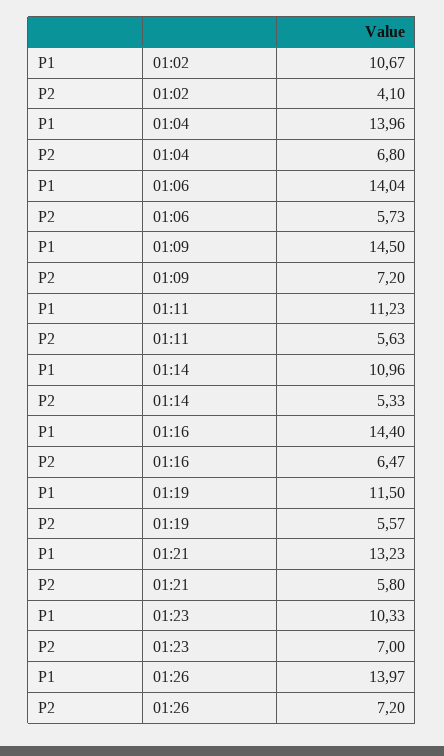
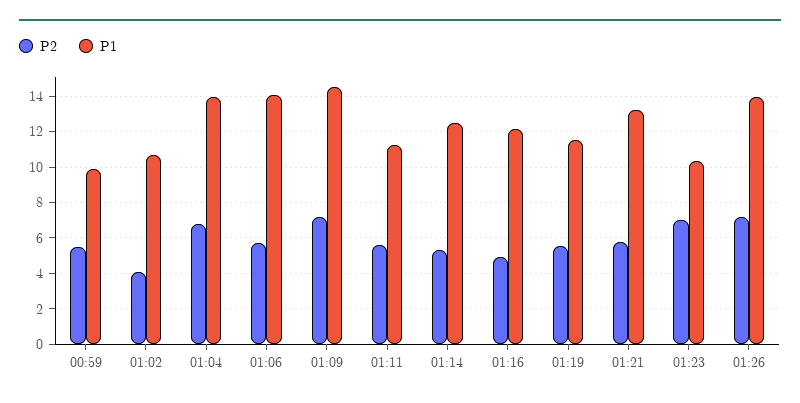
P1, 01:14: 10.96 -> 12.5
P1, 01:16: 14.4 -> 12
P2, 01:16: 6.47 -> 5
P2, 00:59: none -> 5.5
P1, 00:59: none -> 10

